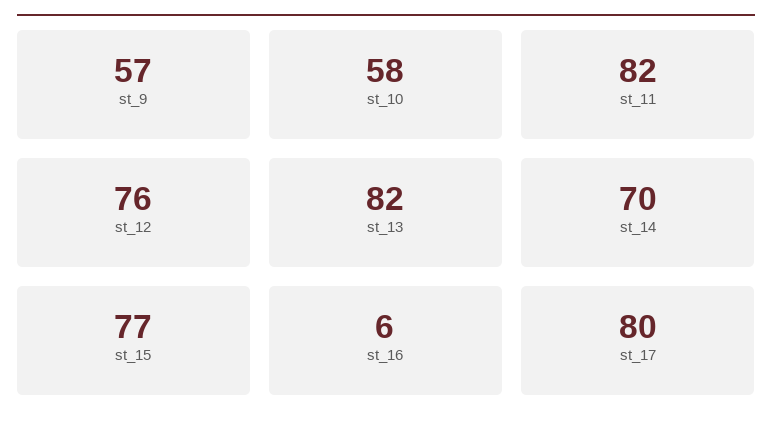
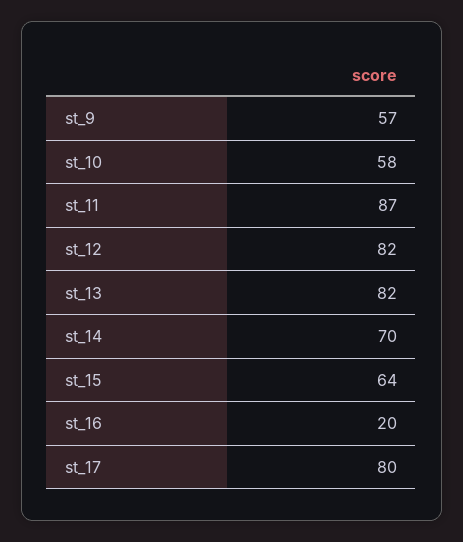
st_11: 82 -> 87
st_12: 76 -> 82
st_15: 77 -> 64
st_16: 6 -> 20

